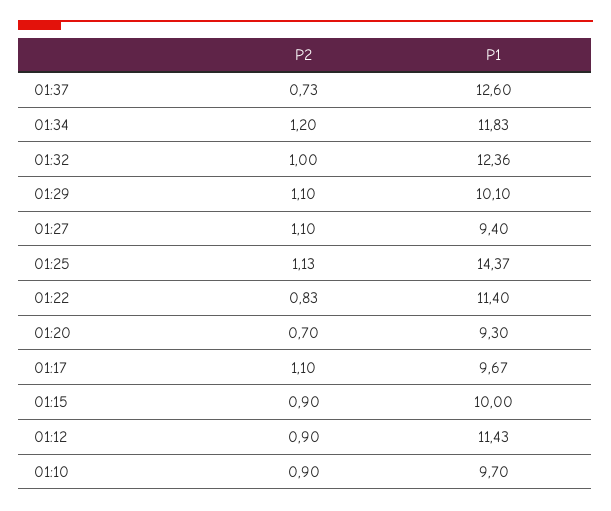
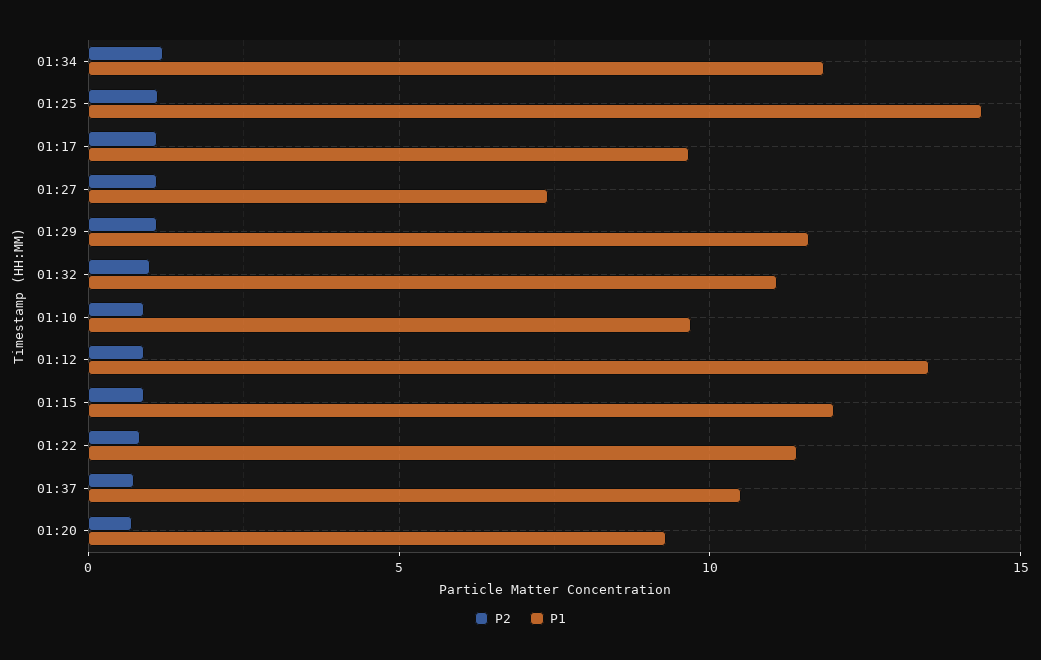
P1, 01:37: 12.6 -> 10.5
P1, 01:32: 12.36 -> 11
P1, 01:29: 10.1 -> 11.5
P1, 01:27: 9.4 -> 7.5
P1, 01:15: 10 -> 12
P1, 01:12: 11.43 -> 13.5

